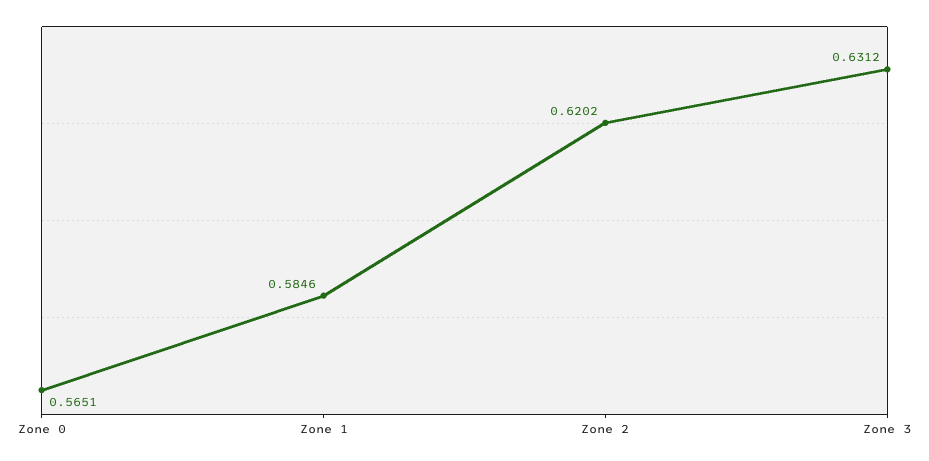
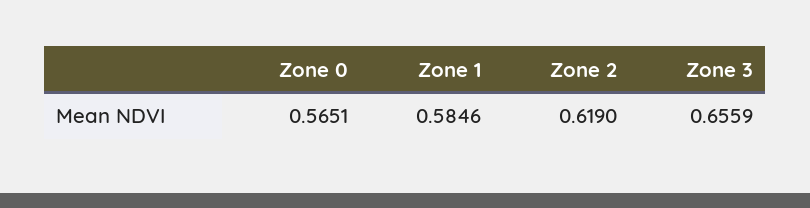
Zone 2: 0.6202 -> 0.619
Zone 3: 0.6312 -> 0.6559

